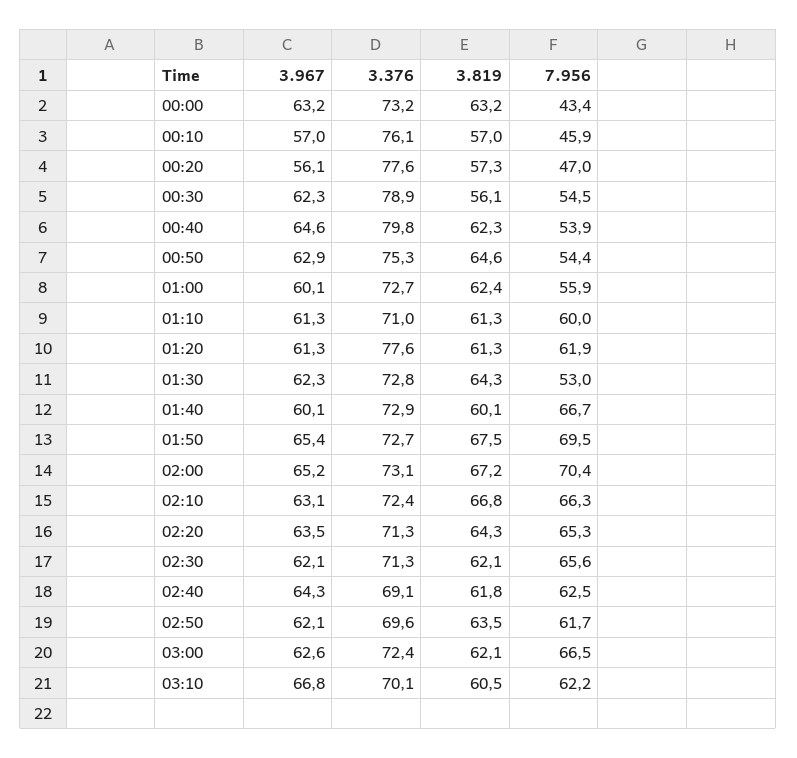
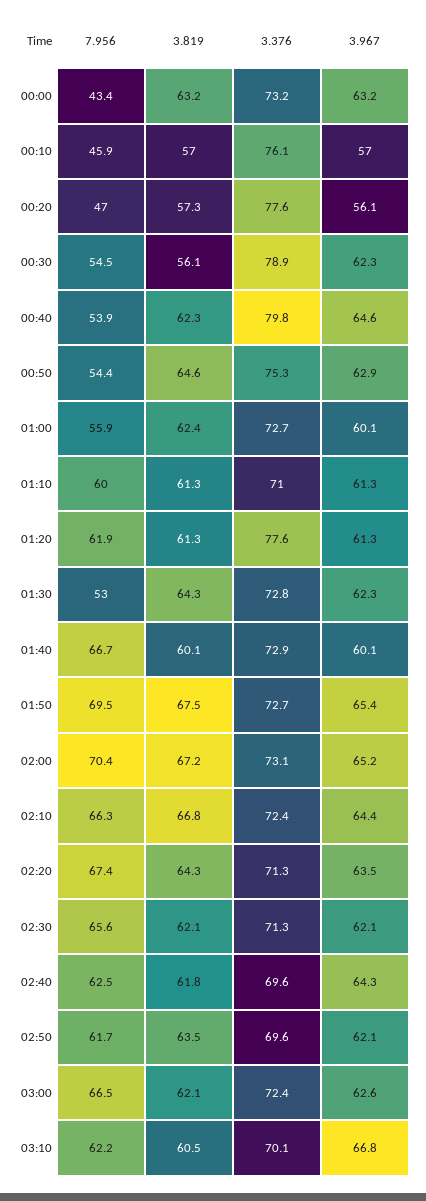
3.967, 02:10: 63.1 -> 64.4
7.956, 02:20: 65.3 -> 67.4
3.376, 02:40: 69.1 -> 69.6

